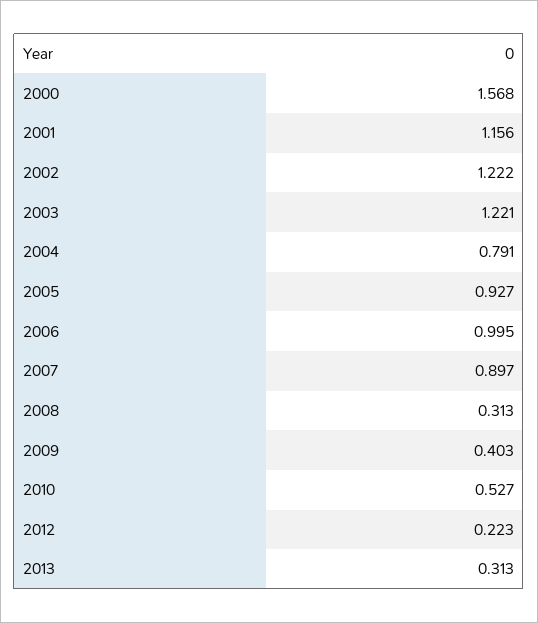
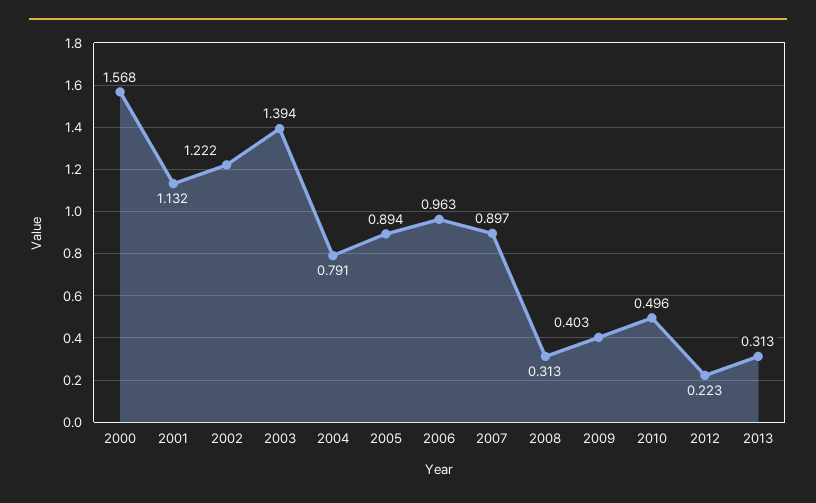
2001: 1.156 -> 1.132
2003: 1.221 -> 1.394
2005: 0.927 -> 0.894
2006: 0.995 -> 0.963
2010: 0.527 -> 0.496

